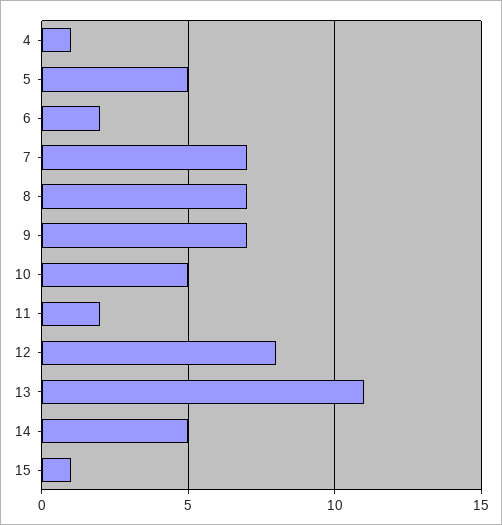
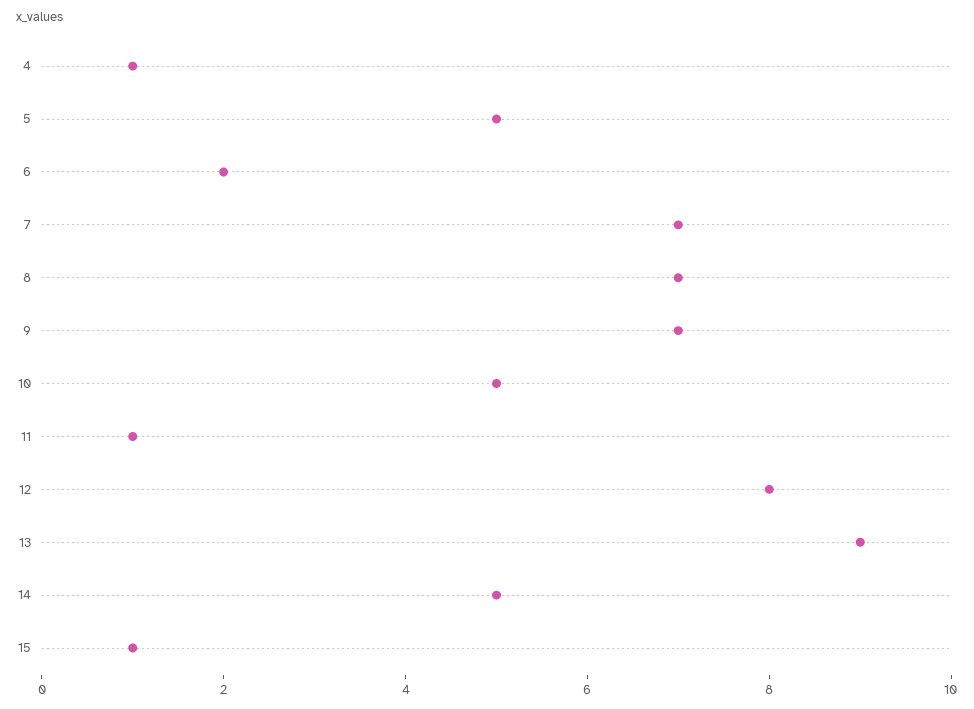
11: 2 -> 1
13: 11 -> 9

